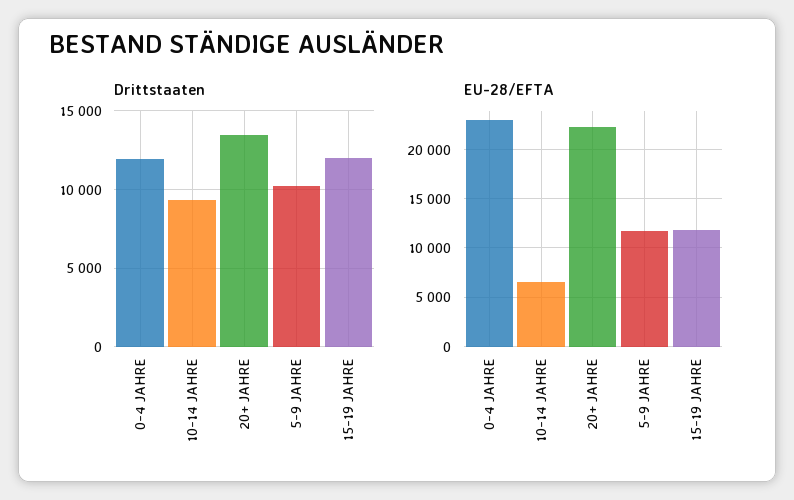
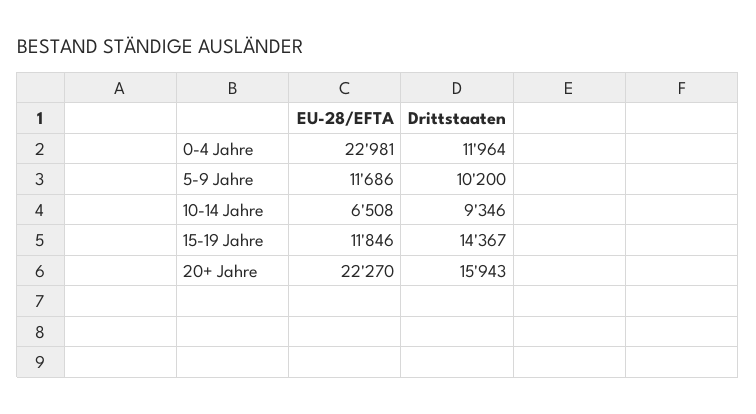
Drittstaaten, 20+ JAHRE: 13500 -> 15943
Drittstaaten, 15-19 JAHRE: 12000 -> 14367

